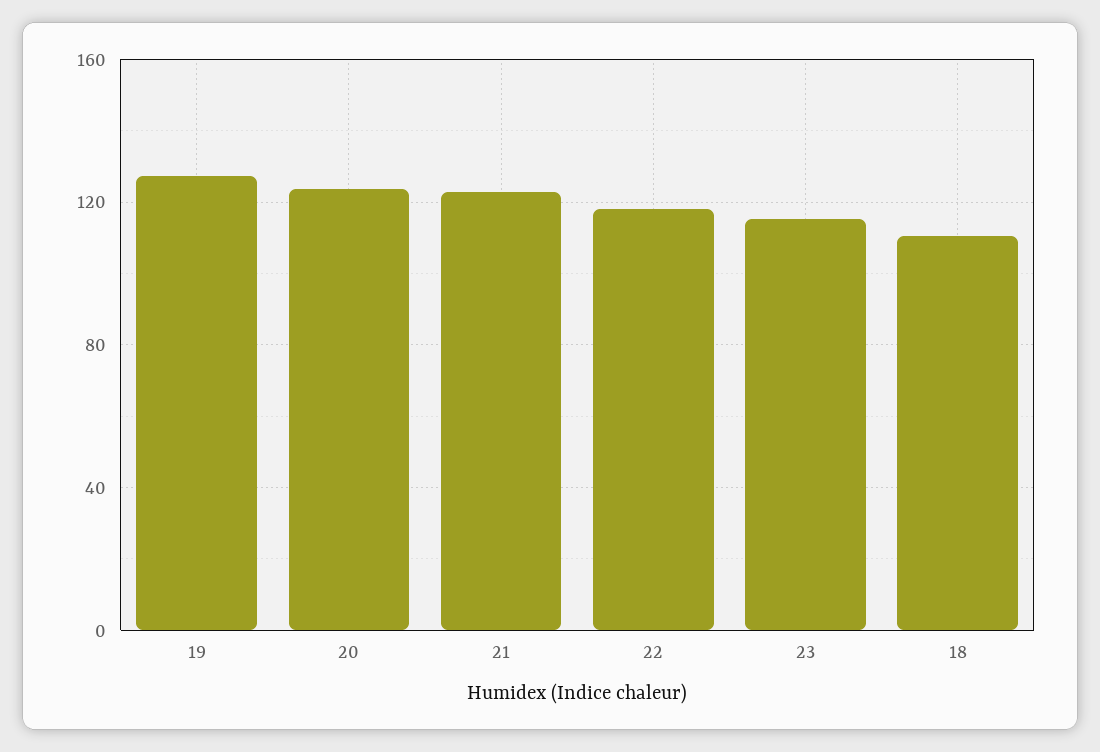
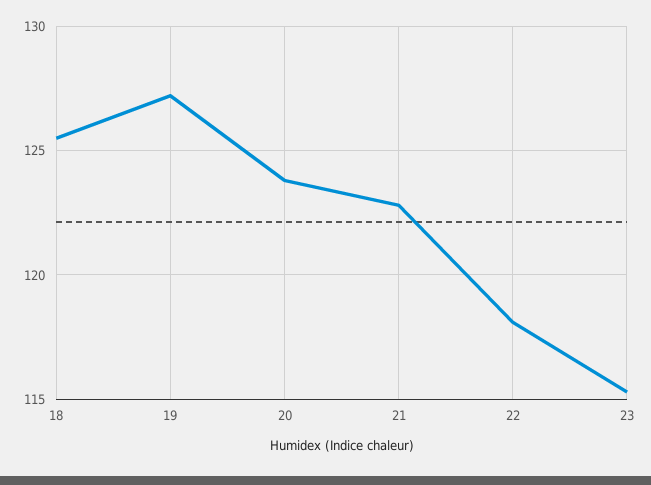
18: 110 -> 125.5

